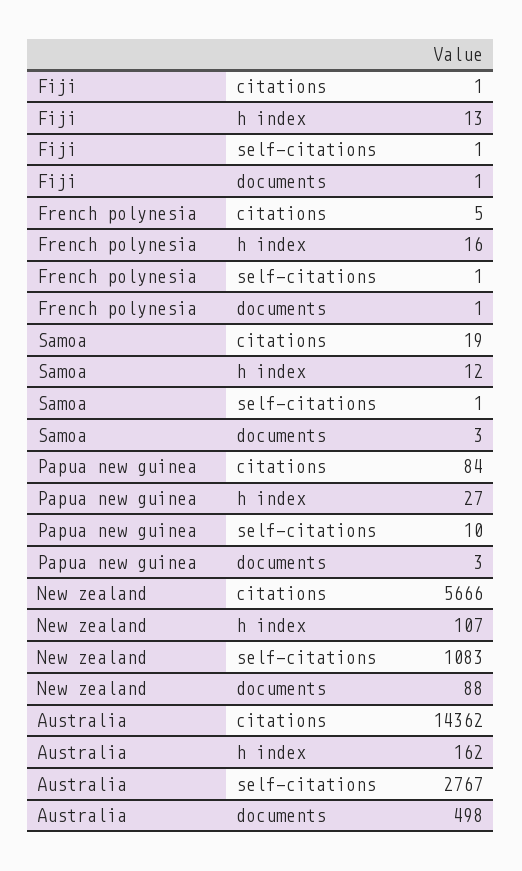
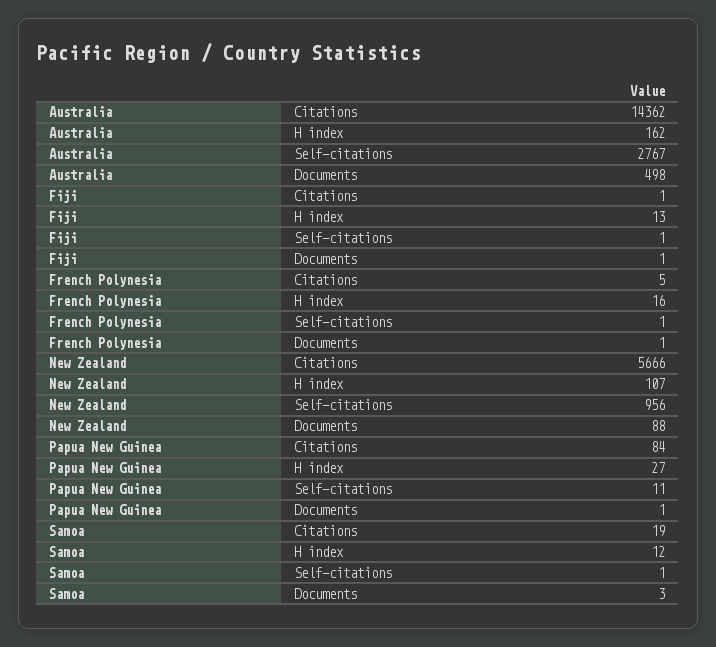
Papua new guinea, self-citations: 10 -> 11
Papua new guinea, documents: 3 -> 1
New zealand, self-citations: 1083 -> 956

